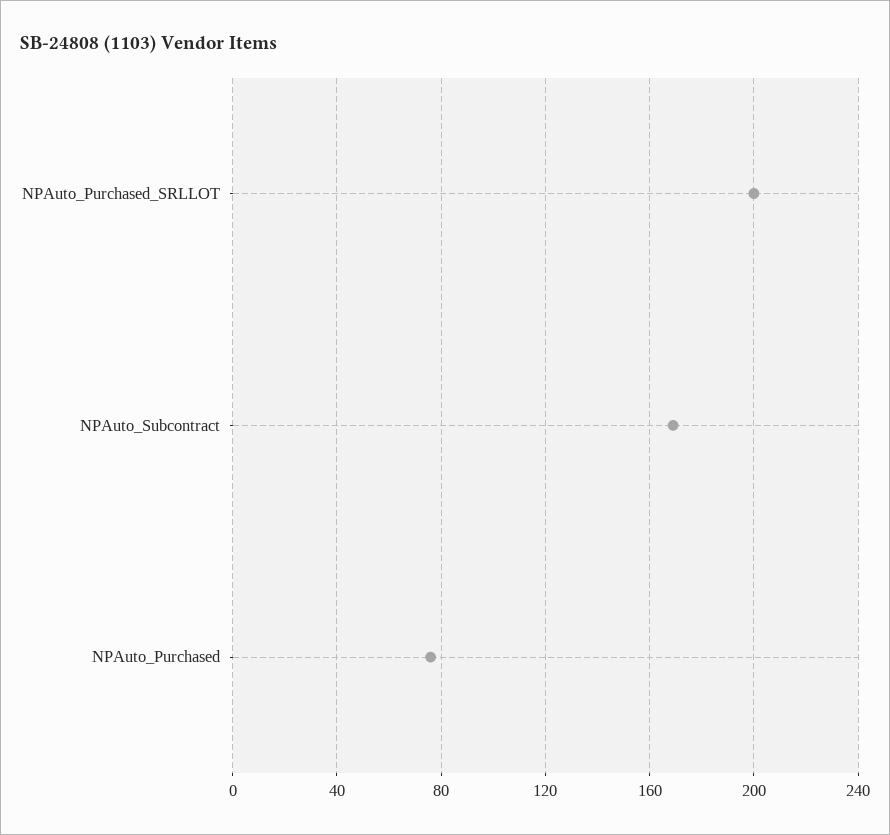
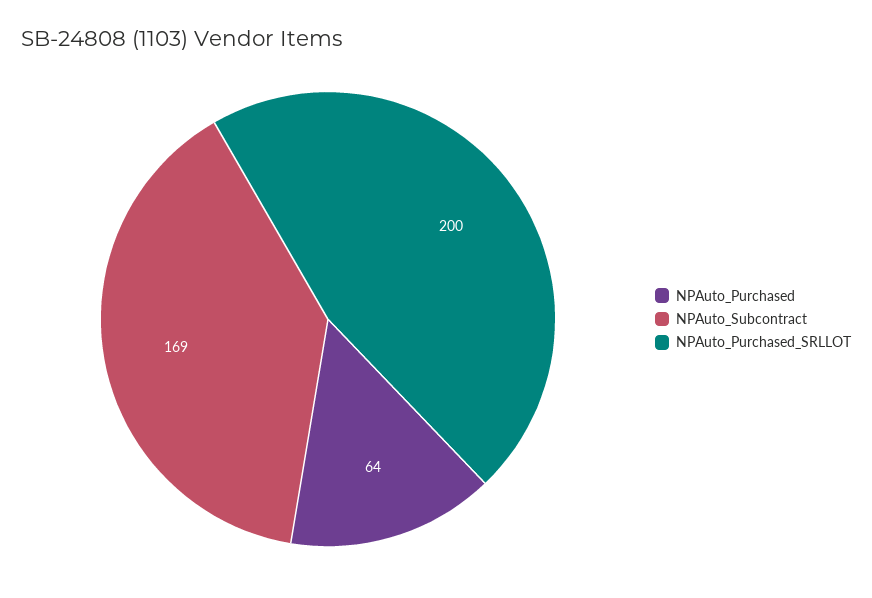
NPAuto_Purchased: 75 -> 64

